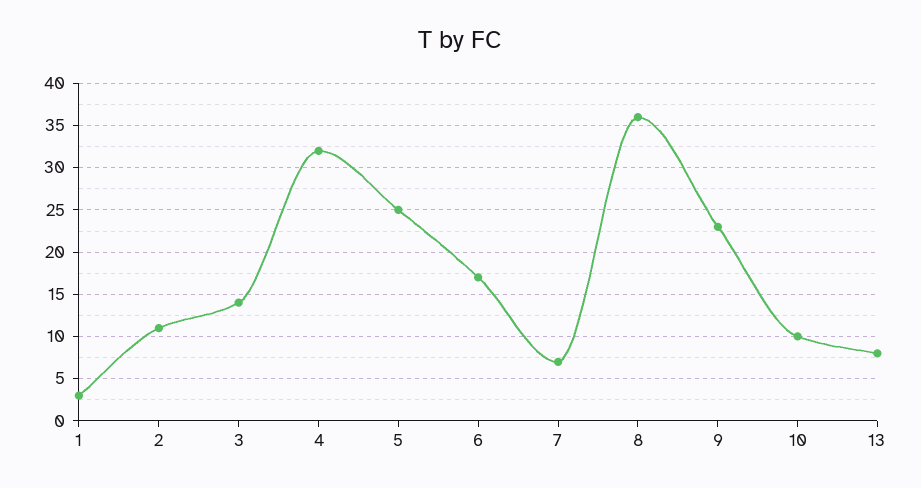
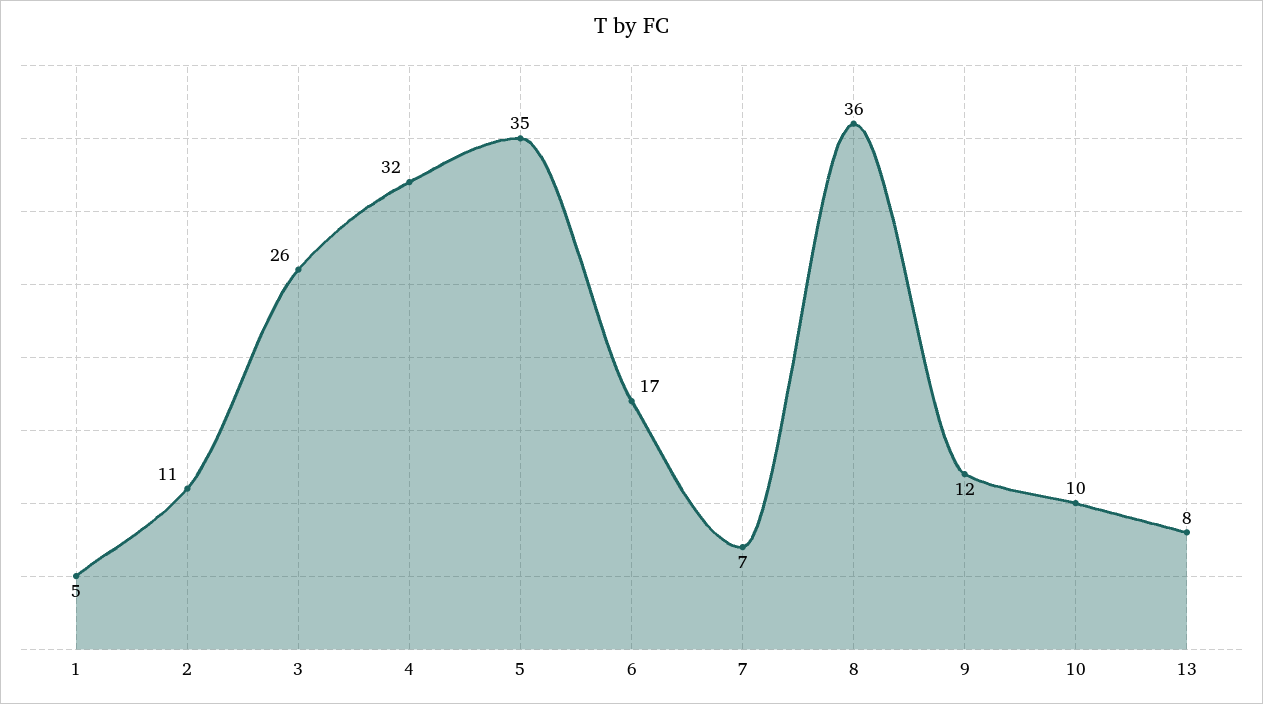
1: 3 -> 5
3: 14 -> 26
5: 25 -> 35
9: 23 -> 12

